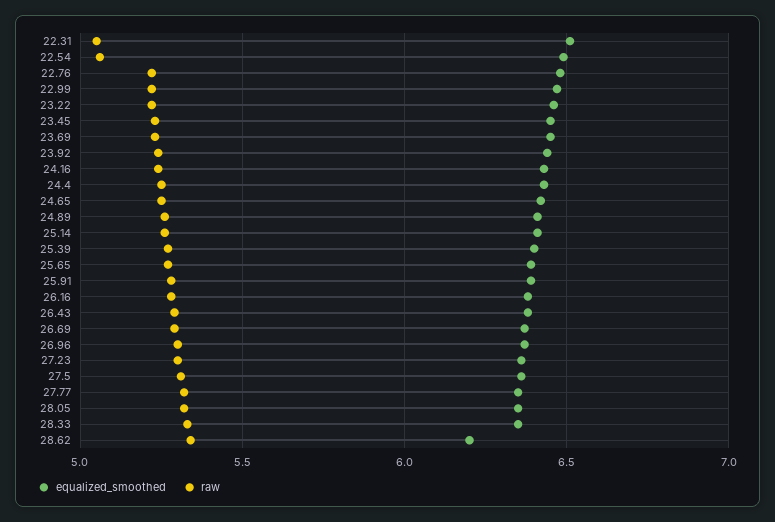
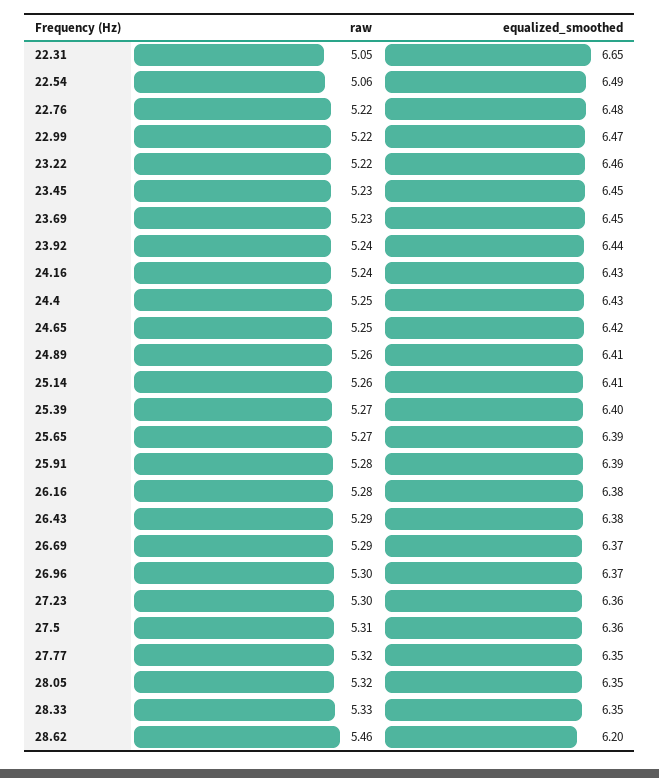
equalized_smoothed, 22.31: 6.5 -> 6.65
raw, 28.62: 5.35 -> 5.46

